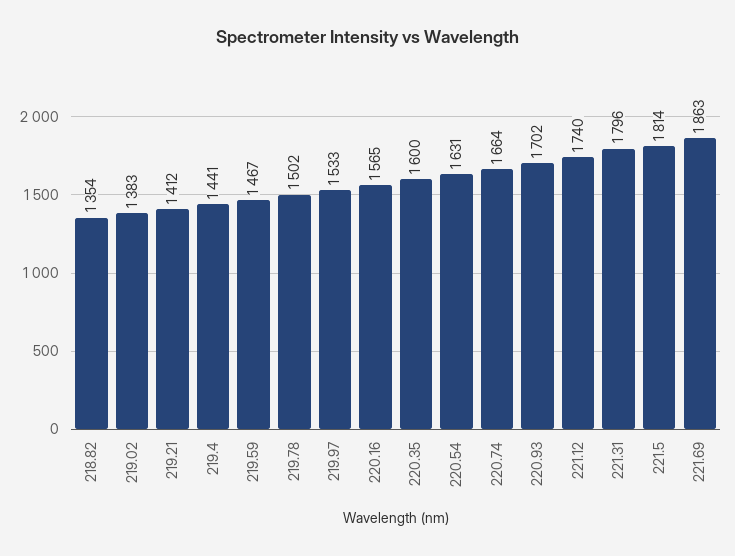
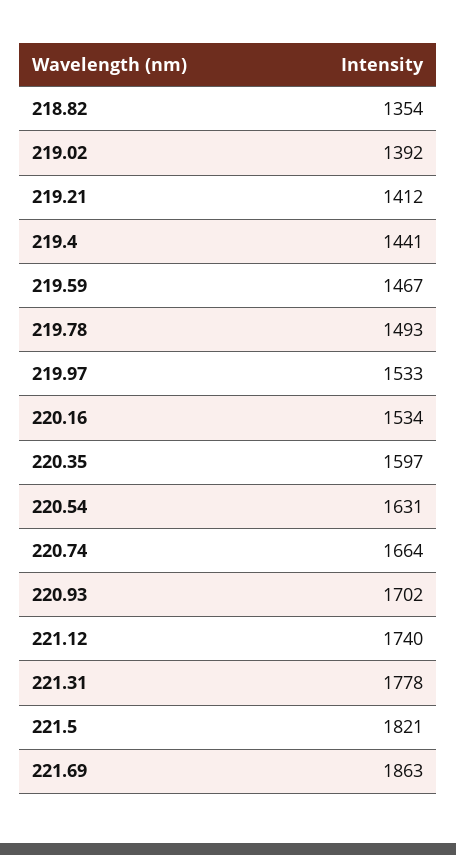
219.02: 1383 -> 1392
219.78: 1502 -> 1493
220.16: 1565 -> 1534
220.35: 1600 -> 1597
221.31: 1796 -> 1778
221.5: 1814 -> 1821

